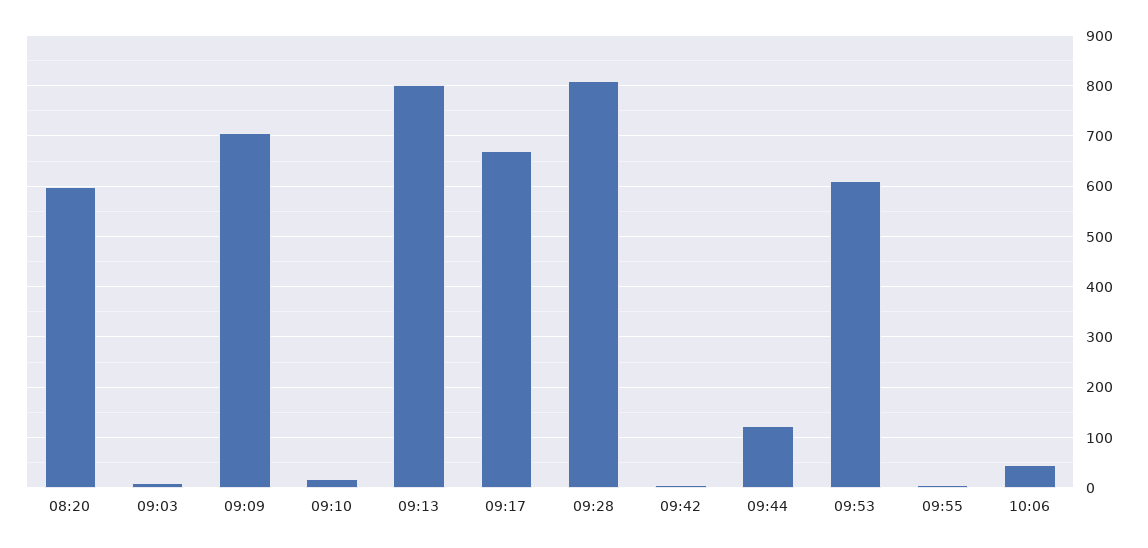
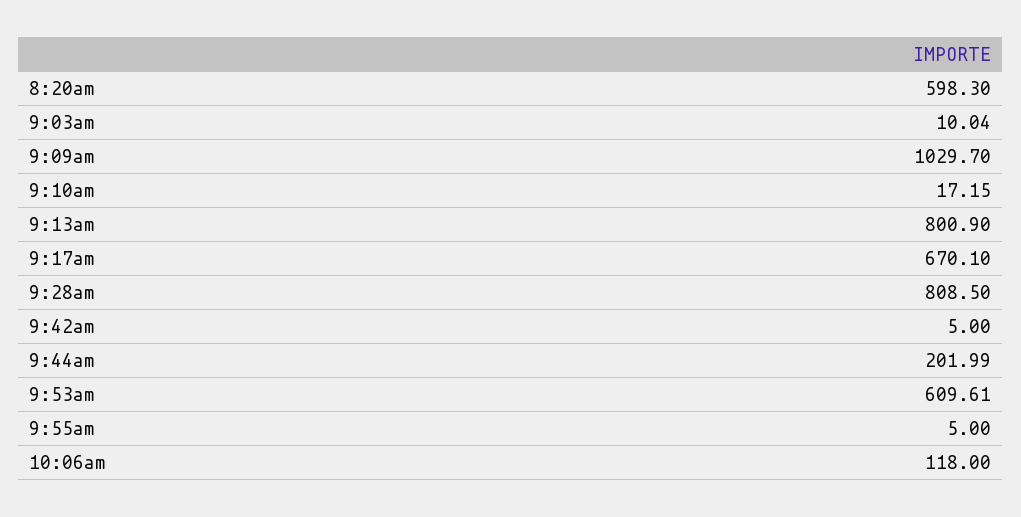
09:09: 700 -> 1029.7
09:44: 120 -> 201.99
10:06: 40 -> 118

